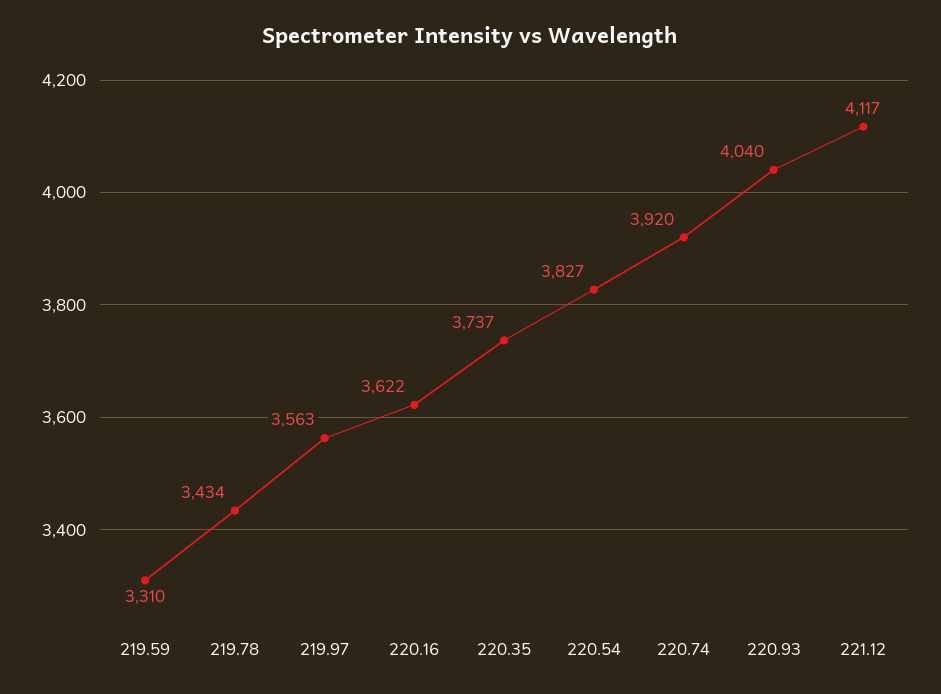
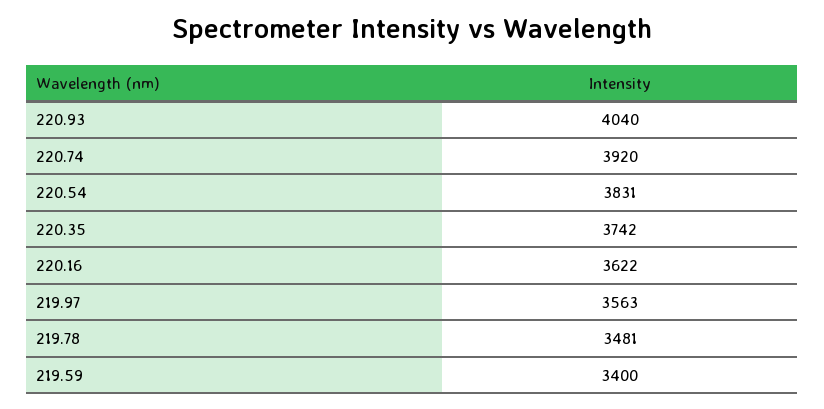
219.59: 3310 -> 3400
219.78: 3434 -> 3481
220.35: 3737 -> 3742
220.54: 3827 -> 3831
221.12: 4117 -> none

